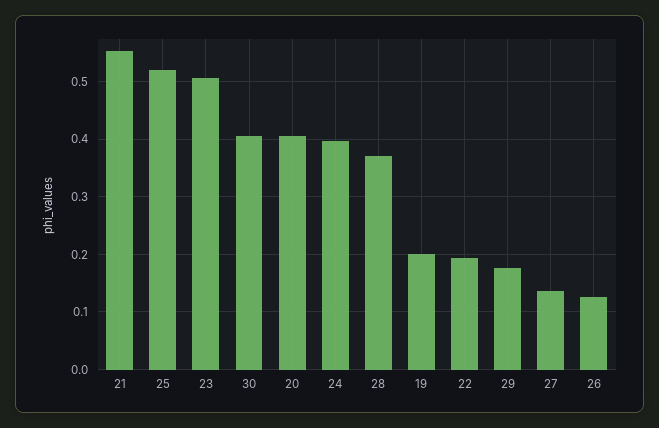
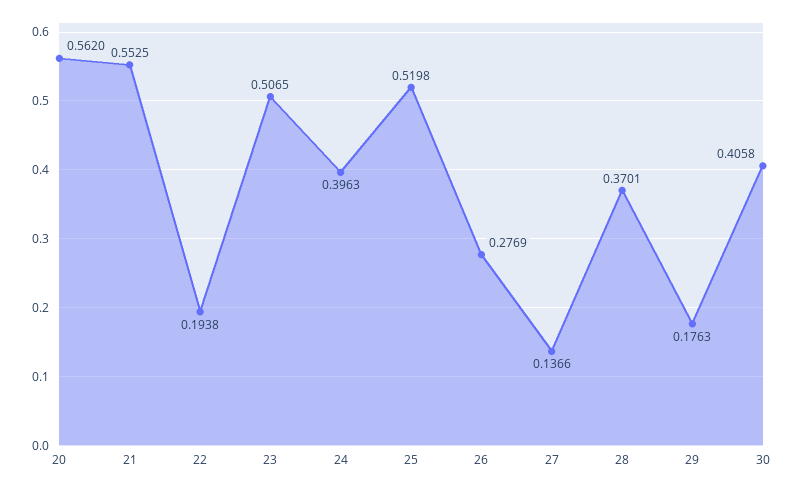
20: 0.4 -> 0.562
19: 0.2 -> none
26: 0.12 -> 0.2769

